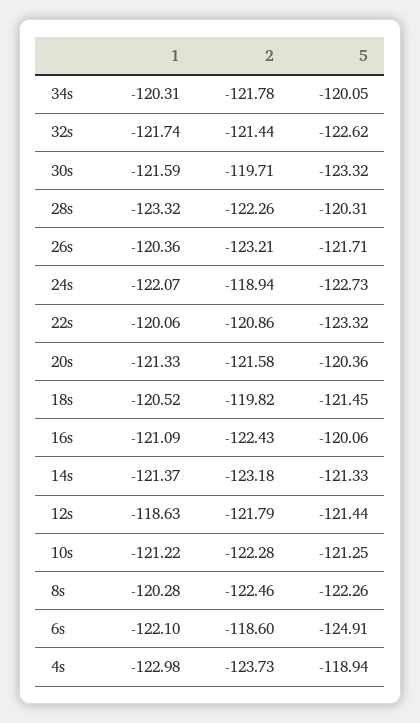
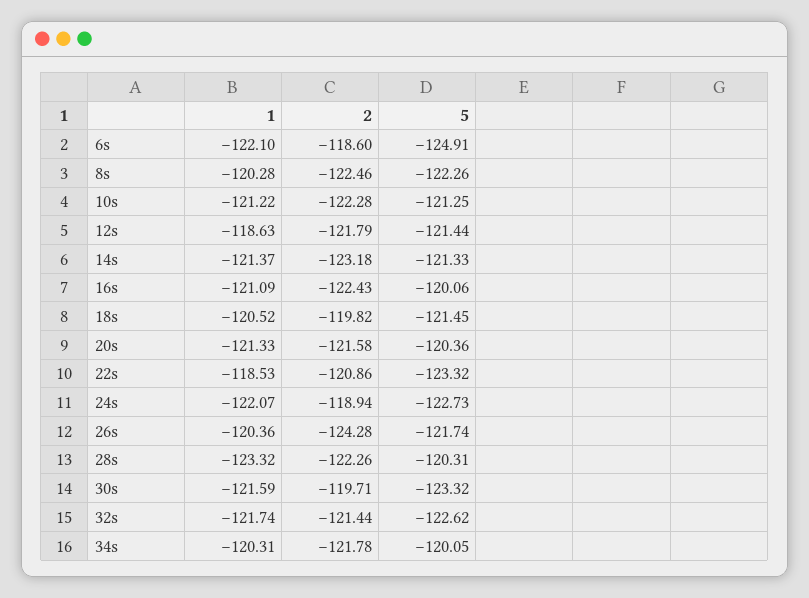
2, 26s: -123.21 -> -124.28
5, 26s: -121.71 -> -121.74
1, 22s: -120.06 -> -118.53
1, 4s: -122.98 -> none
2, 4s: -123.73 -> none
5, 4s: -118.94 -> none

